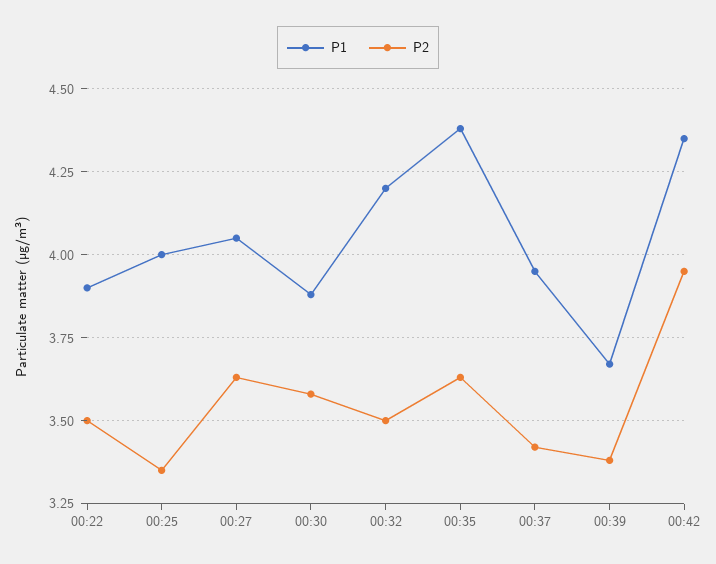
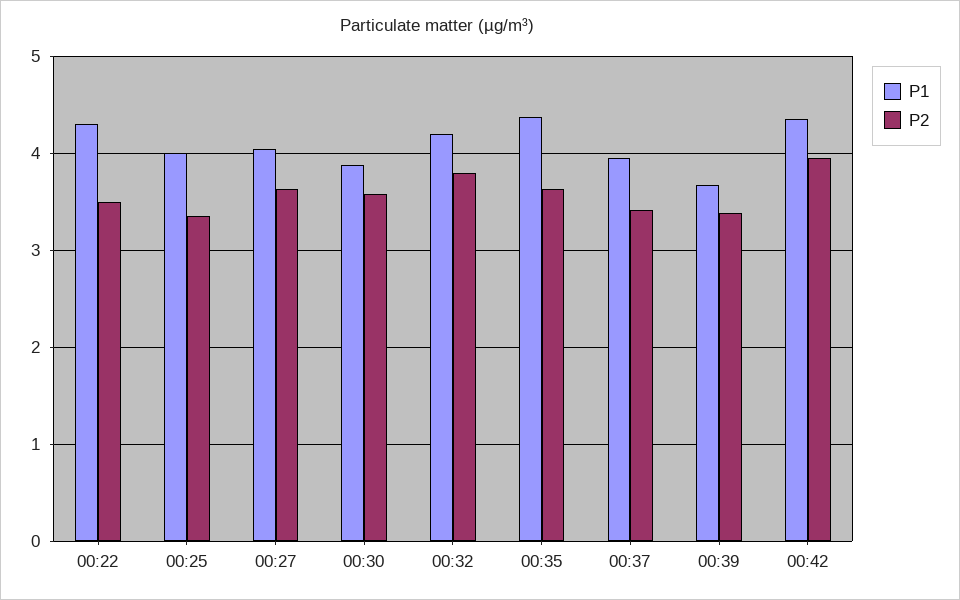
P1, 00:22: 3.9 -> 4.3
P2, 00:32: 3.5 -> 3.8

